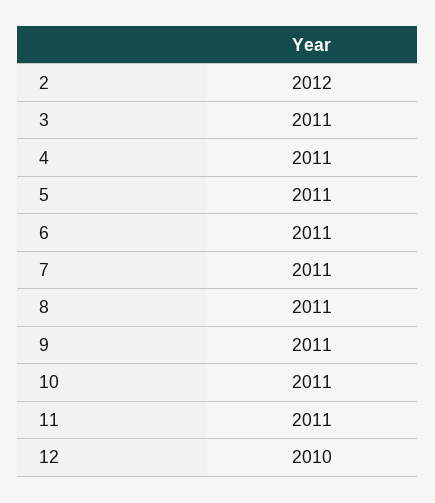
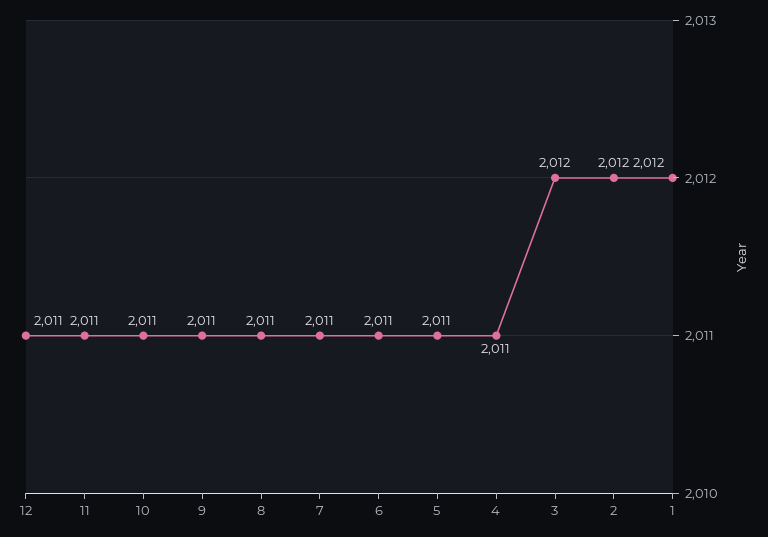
3: 2011 -> 2012
12: 2010 -> 2011
1: none -> 2012

